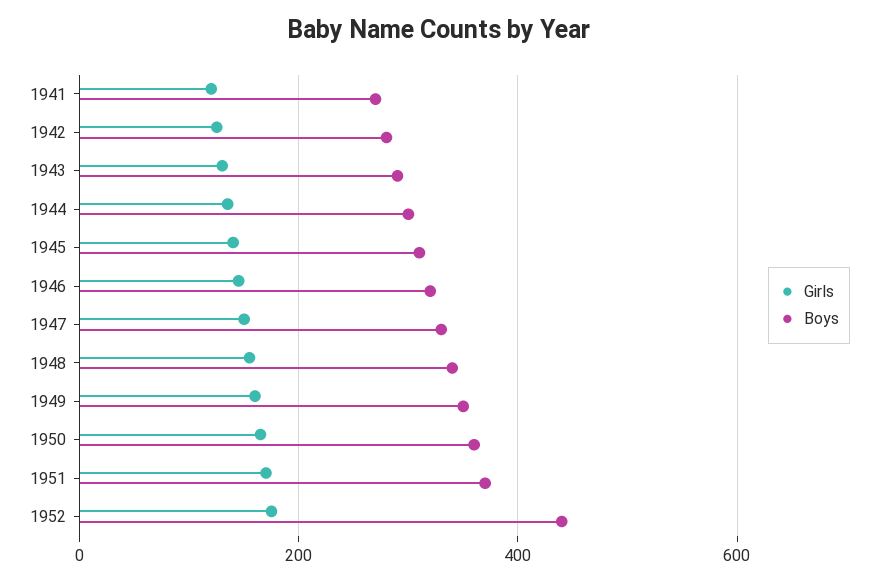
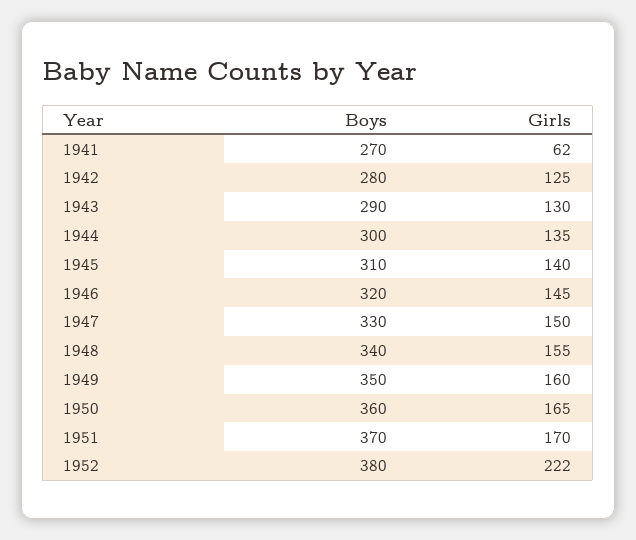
Girls, 1941: 120 -> 62
Girls, 1952: 180 -> 222
Boys, 1952: 440 -> 380

